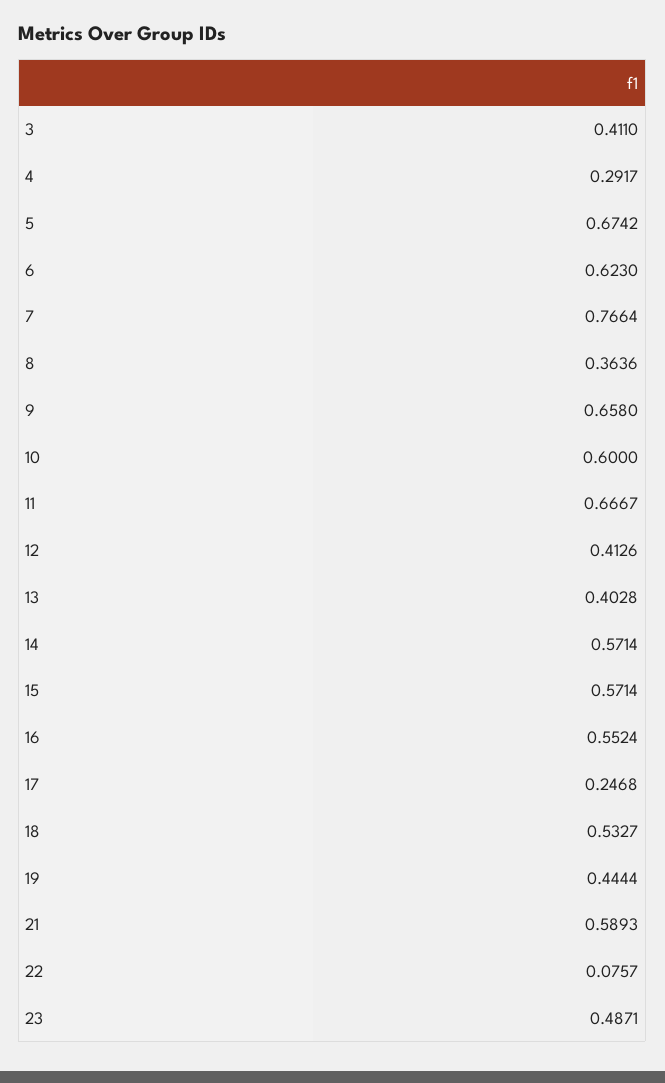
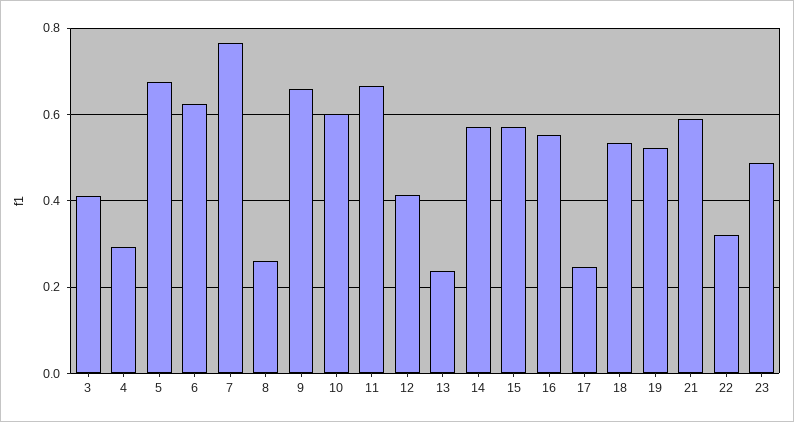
8: 0.3636 -> 0.26
13: 0.4028 -> 0.24
19: 0.4444 -> 0.52
22: 0.0757 -> 0.32

